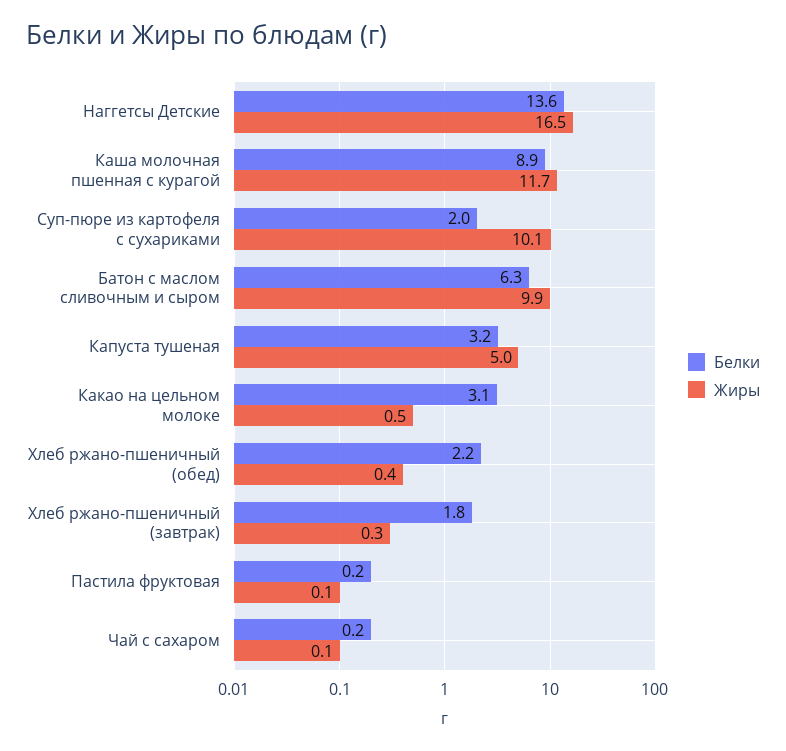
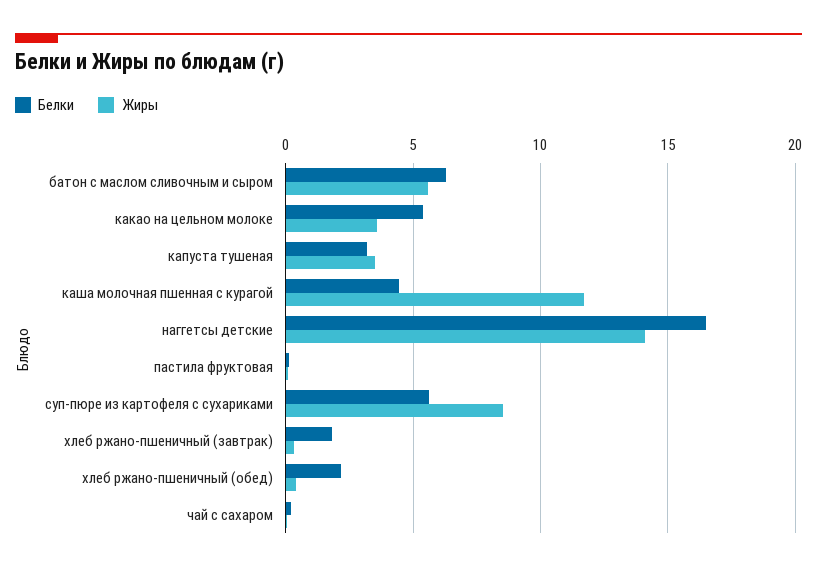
Белки, Наггетсы Детские: 13.6 -> 16.5
Жиры, Наггетсы Детские: 16.5 -> 14
Белки, Каша молочная пшенная с курагой: 8.9 -> 4.5
Белки, Суп-пюре из картофеля с сухариками: 2 -> 5.5
Жиры, Суп-пюре из картофеля с сухариками: 10.1 -> 8.5
Жиры, Батон с маслом сливочным и сыром: 9.9 -> 5.5
Жиры, Капуста тушеная: 5 -> 3.5
Белки, Какао на цельном молоке: 3.1 -> 5.5
Жиры, Какао на цельном молоке: 0.5 -> 3.5

